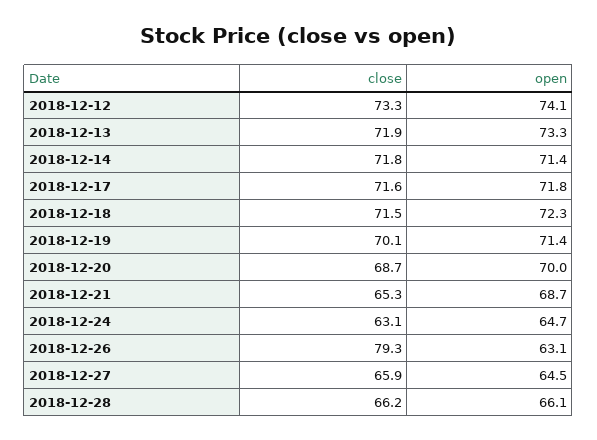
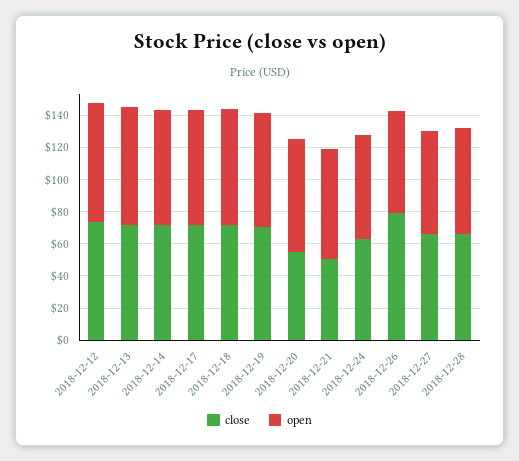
close, 2018-12-20: 68.7 -> 55
close, 2018-12-21: 65.3 -> 50

